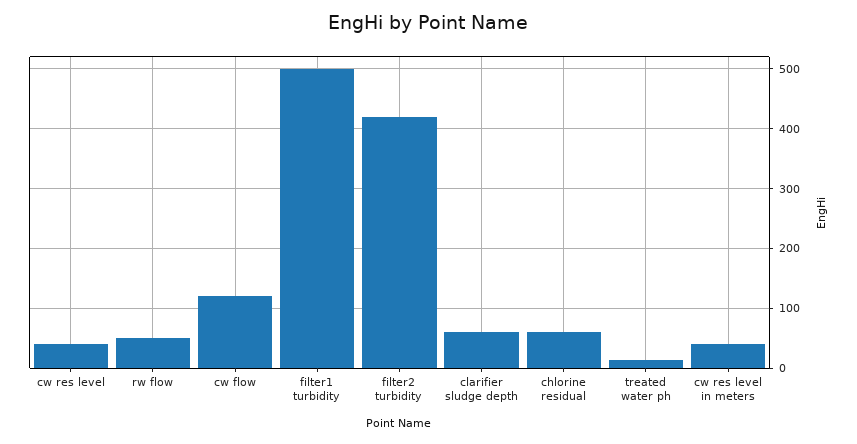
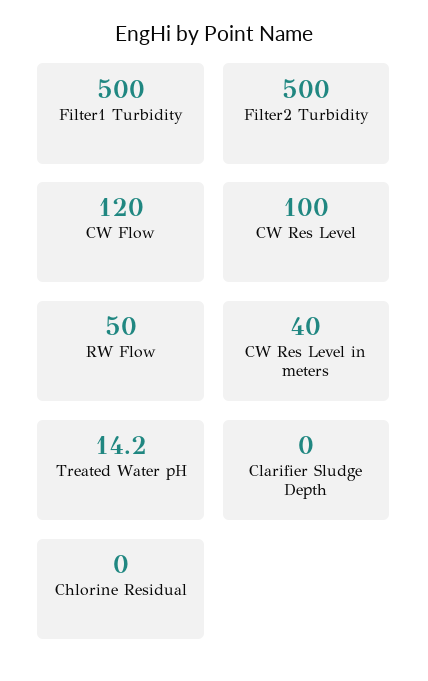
cw res level: 40 -> 100
filter2 turbidity: 420 -> 500
clarifier sludge depth: 60 -> 0
chlorine residual: 60 -> 0

